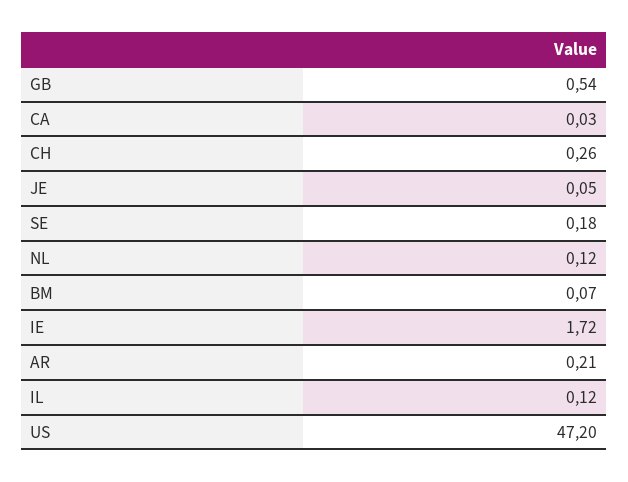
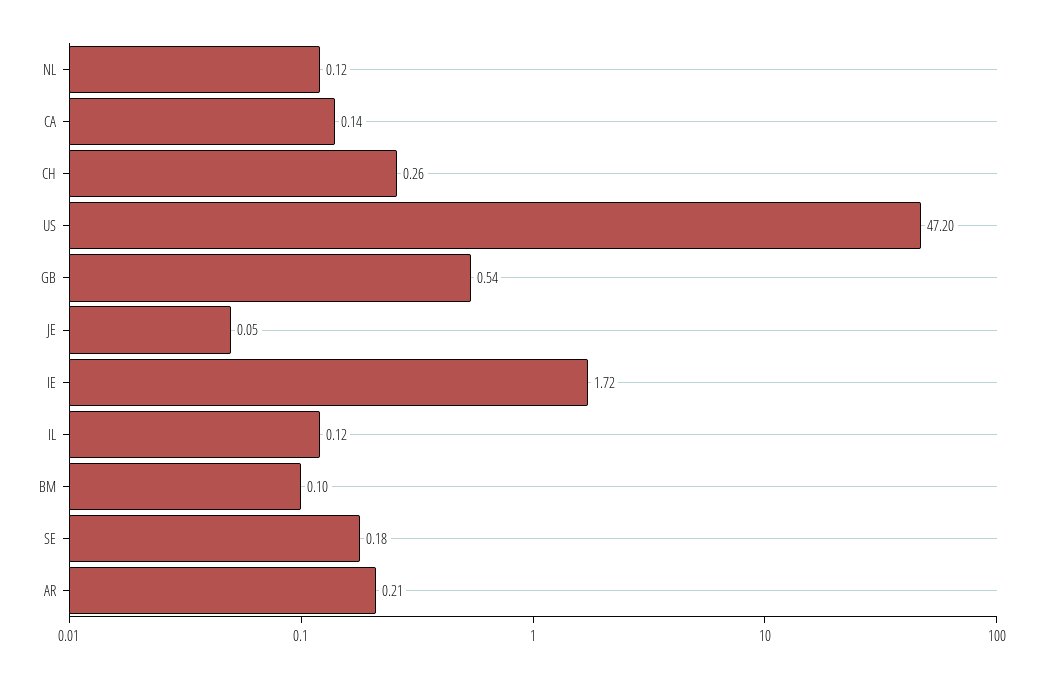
CA: 0.03 -> 0.14
BM: 0.07 -> 0.1

